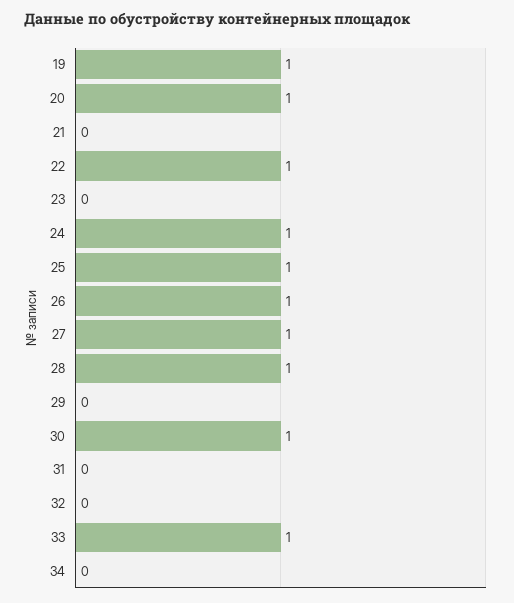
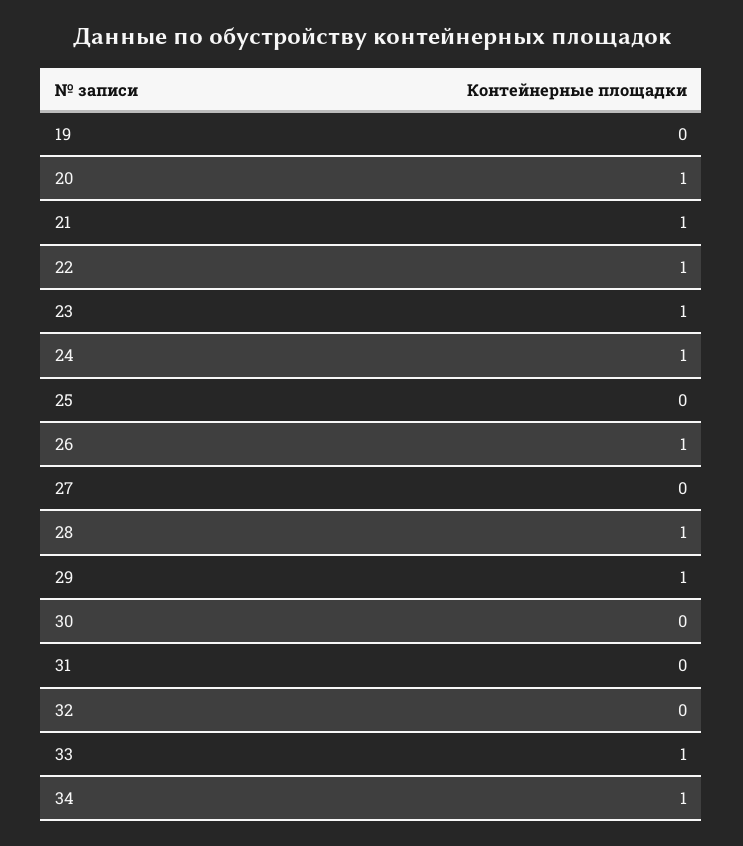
19: 1 -> 0
21: 0 -> 1
23: 0 -> 1
25: 1 -> 0
27: 1 -> 0
29: 0 -> 1
30: 1 -> 0
34: 0 -> 1

